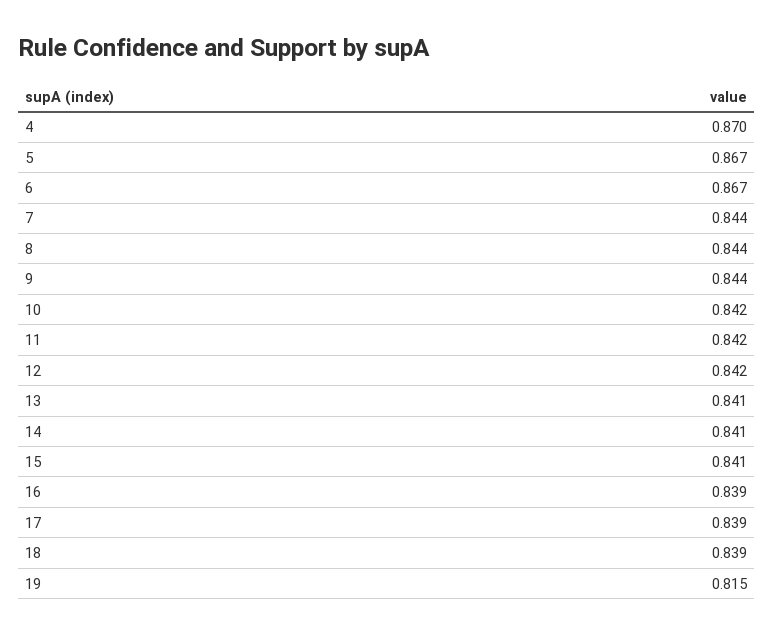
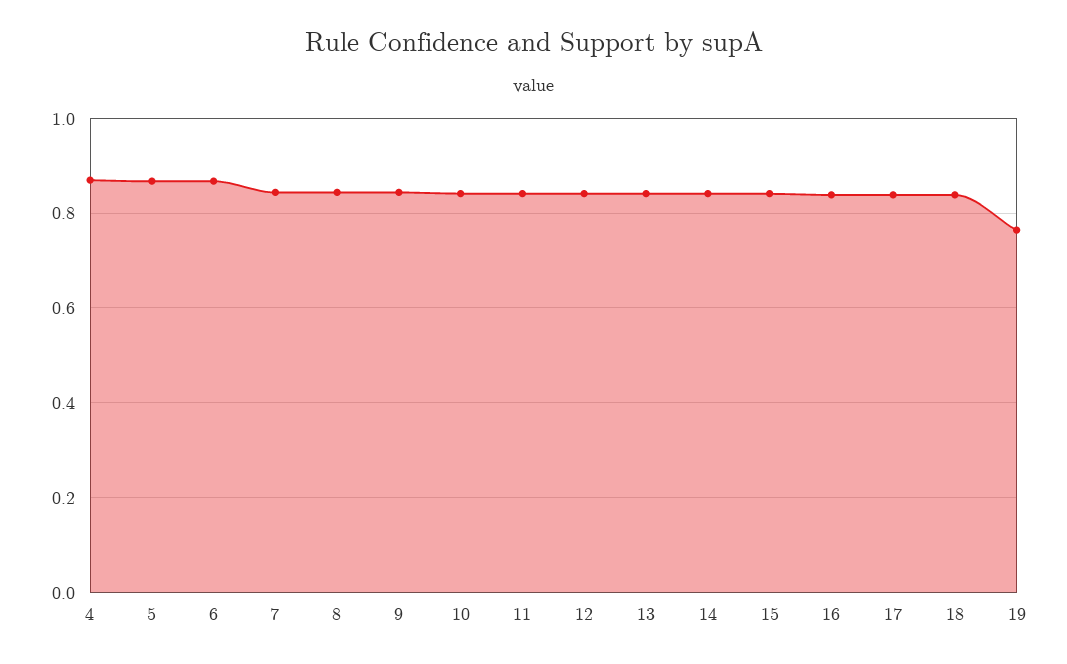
19: 0.815 -> 0.76

